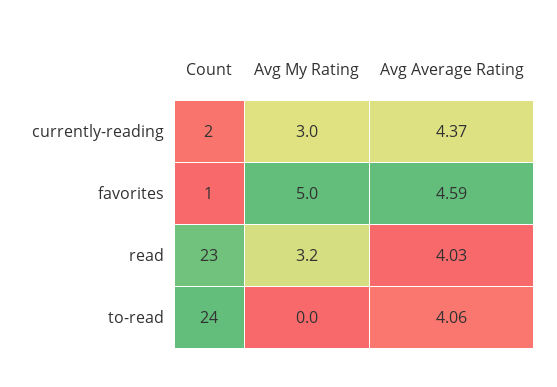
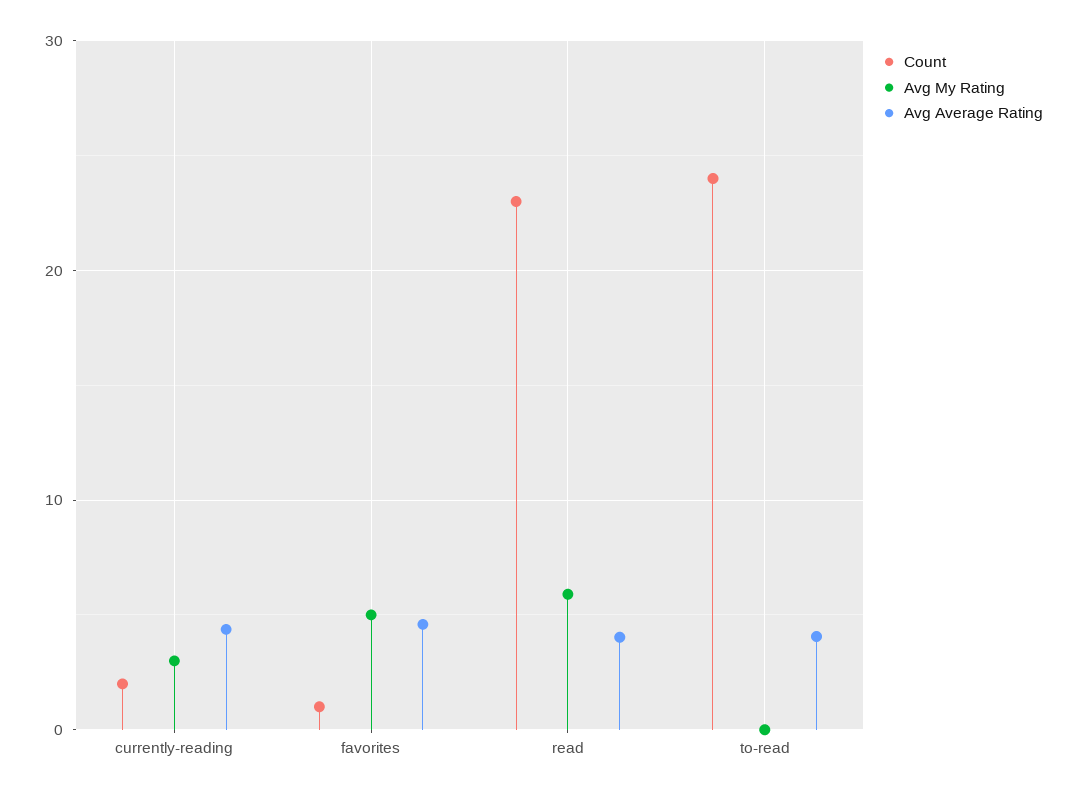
Avg My Rating, read: 3.2 -> 6

